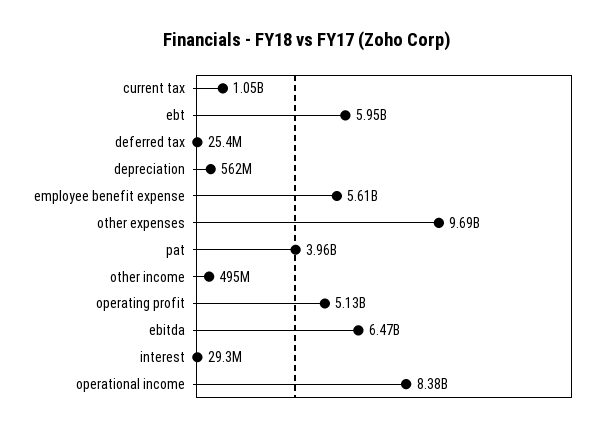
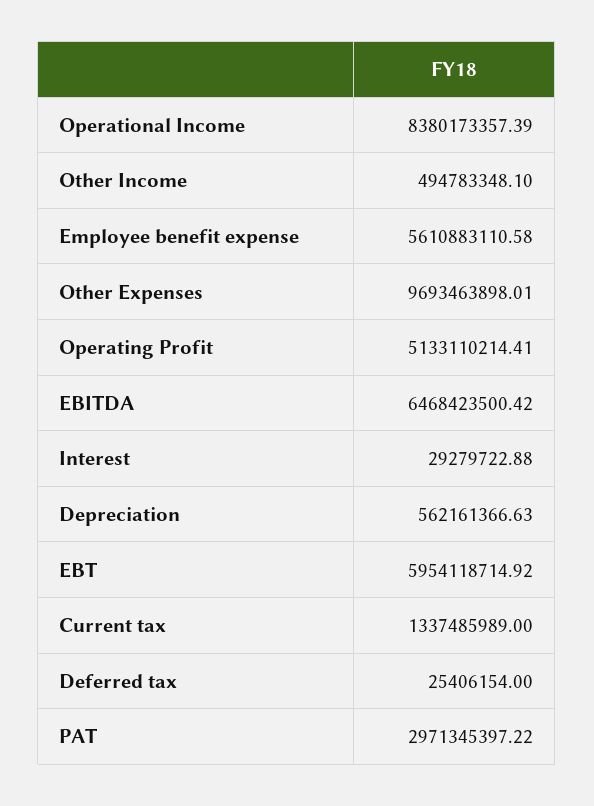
current tax: 1050000000 -> 1337485989
pat: 3960000000 -> 2971345397.22

